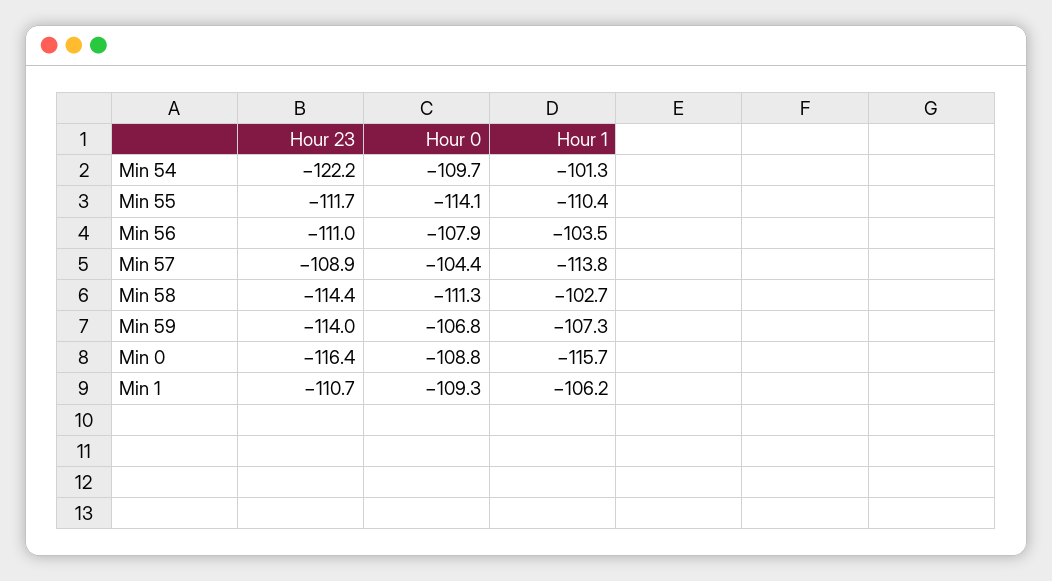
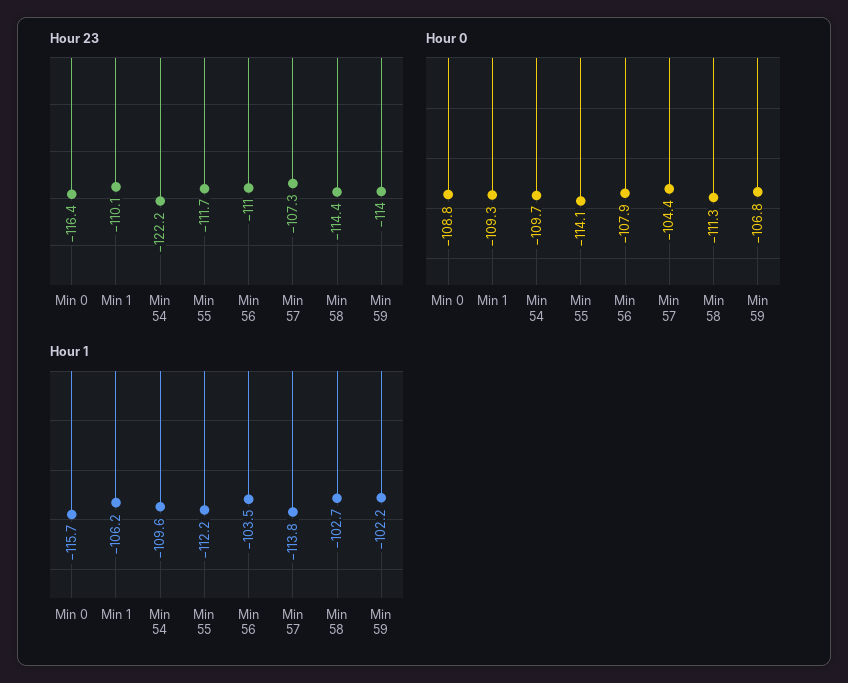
Hour 1, Min 54: -101.3 -> -109.6
Hour 1, Min 55: -110.4 -> -112.2
Hour 23, Min 57: -108.9 -> -107.3
Hour 1, Min 59: -107.3 -> -102.2
Hour 23, Min 1: -110.7 -> -110.1

